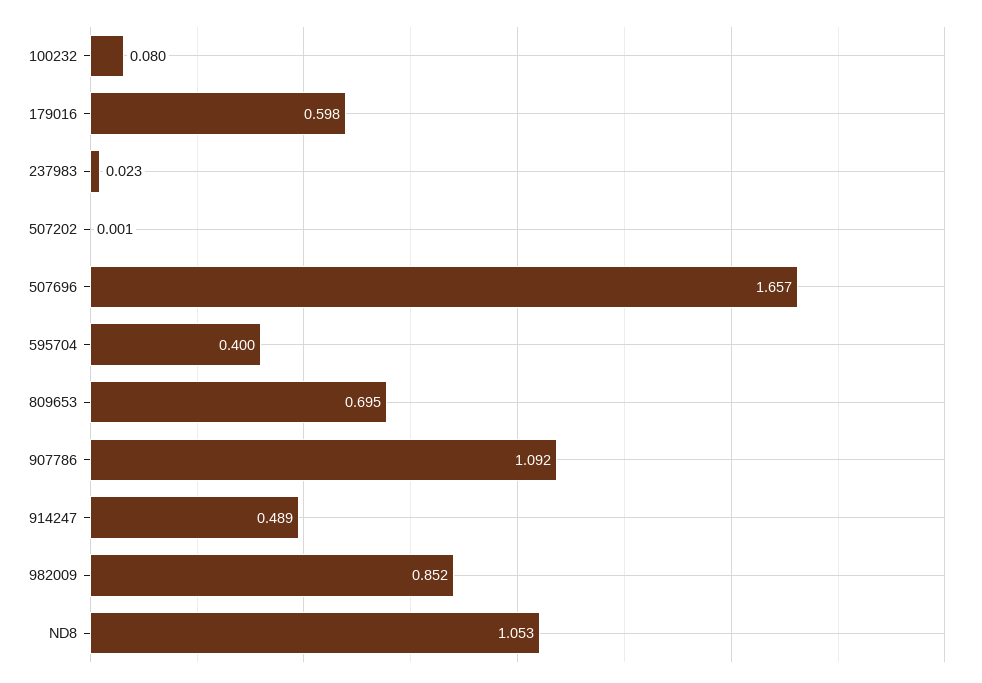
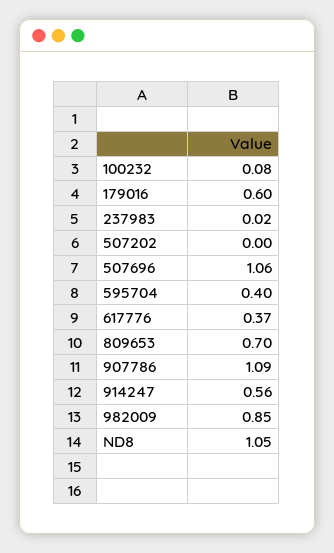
507696: 1.657 -> 1.06
914247: 0.489 -> 0.56
617776: none -> 0.37

